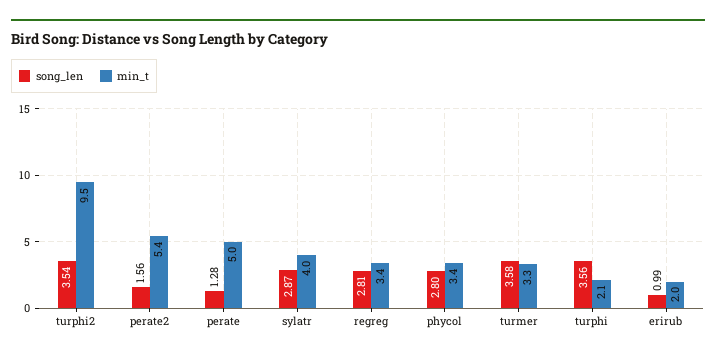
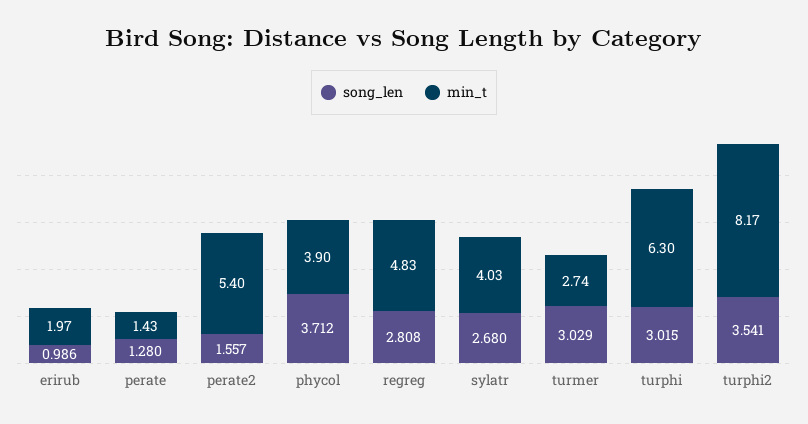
min_t, turphi2: 9.5 -> 8.17
min_t, perate: 5 -> 1.43
song_len, sylatr: 2.87 -> 2.68
min_t, regreg: 3.4 -> 4.83
song_len, phycol: 2.8 -> 3.712
min_t, phycol: 3.4 -> 3.9
song_len, turmer: 3.58 -> 3.029
min_t, turmer: 3.3 -> 2.74
song_len, turphi: 3.56 -> 3.015
min_t, turphi: 2.1 -> 6.3

